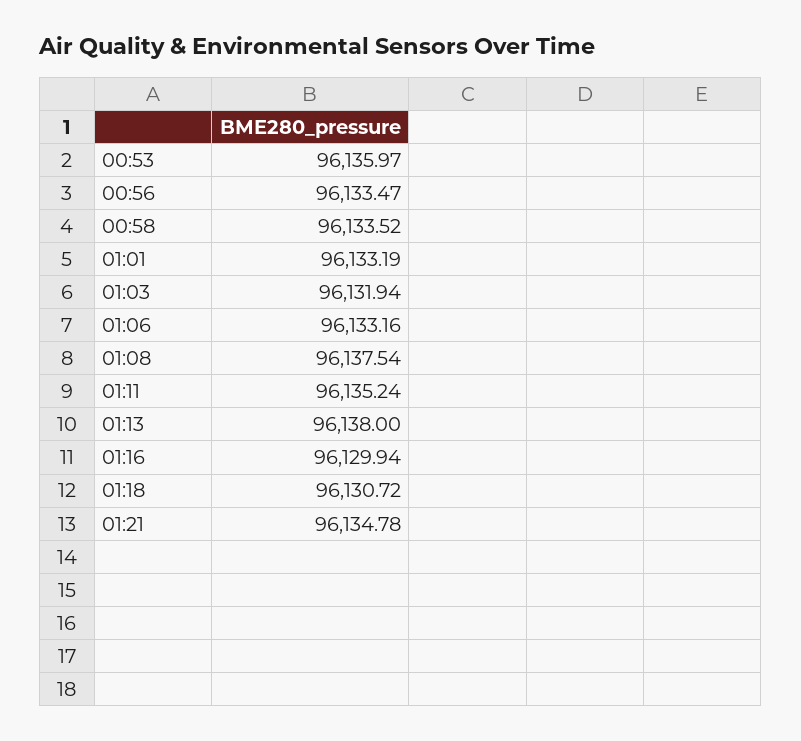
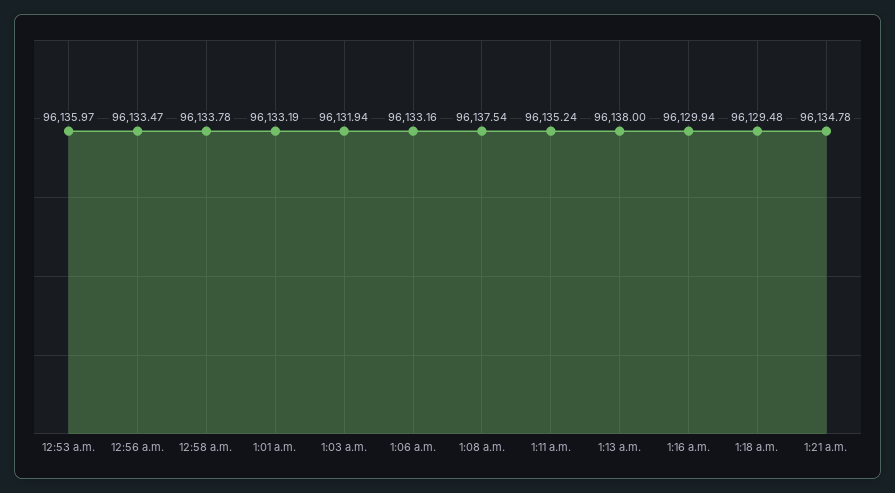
00:58: 96133.52 -> 96133.78
01:18: 96130.72 -> 96129.48

